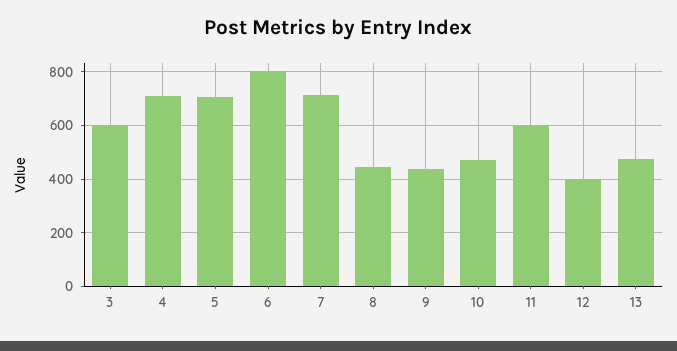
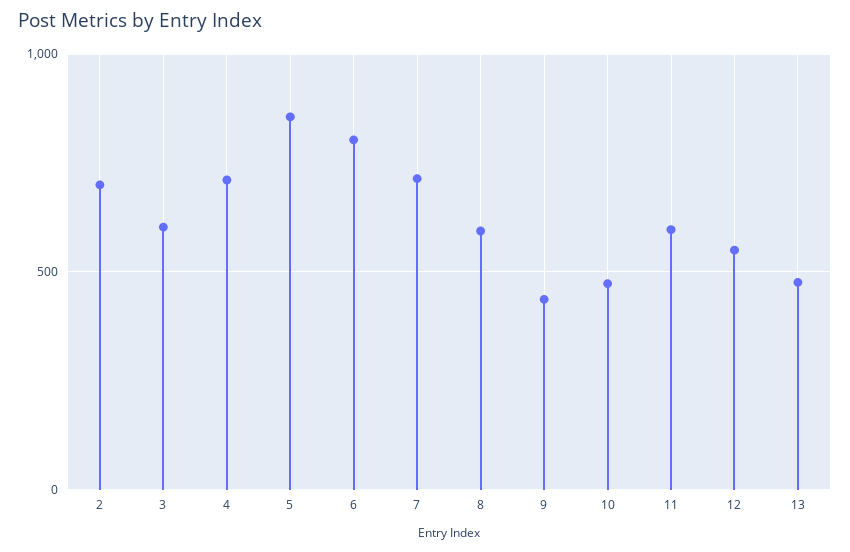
5: 700 -> 850
8: 450 -> 600
12: 400 -> 550
2: none -> 700

